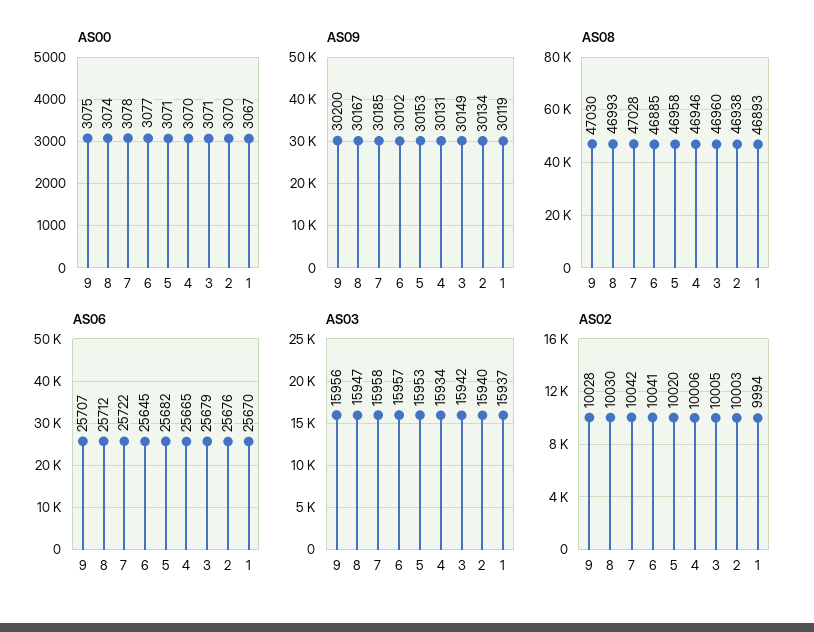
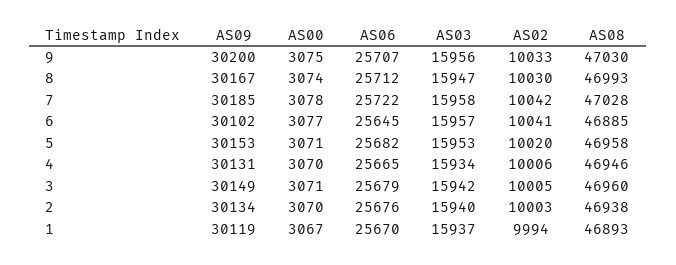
AS02, 9: 10028 -> 10033

